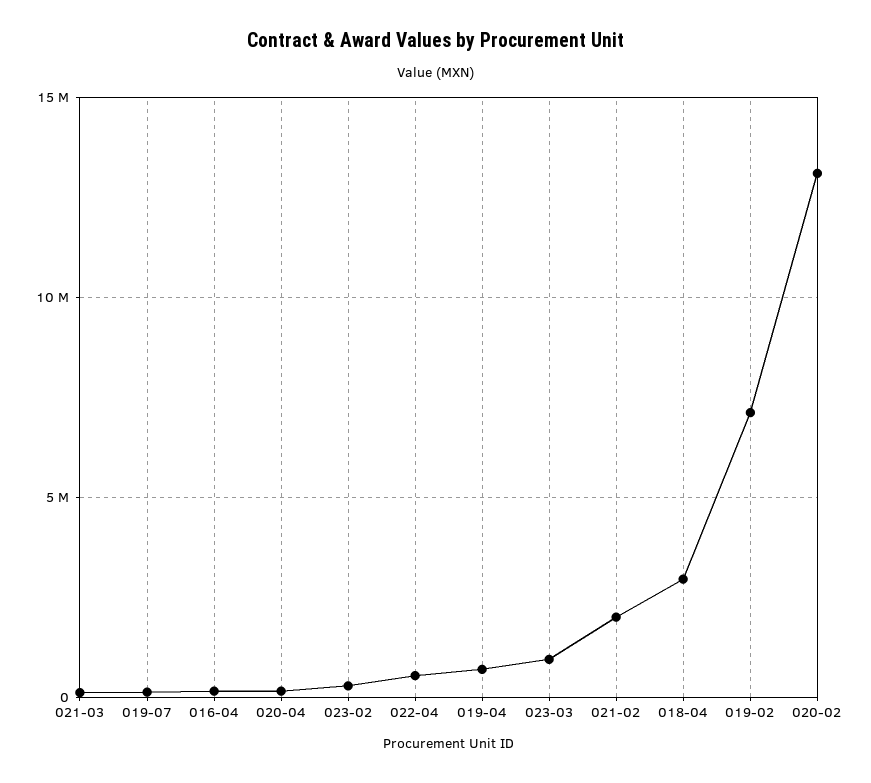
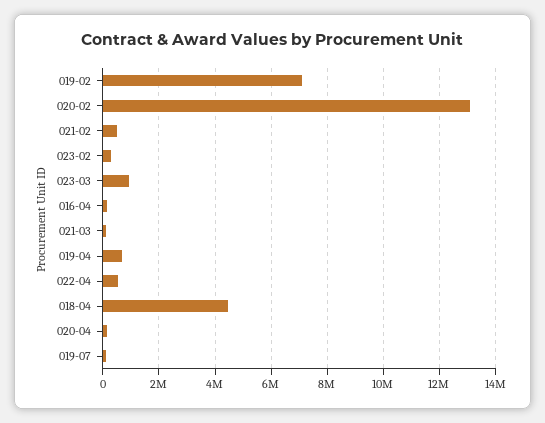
021-02: 2000000 -> 500000
018-04: 3000000 -> 4500000

